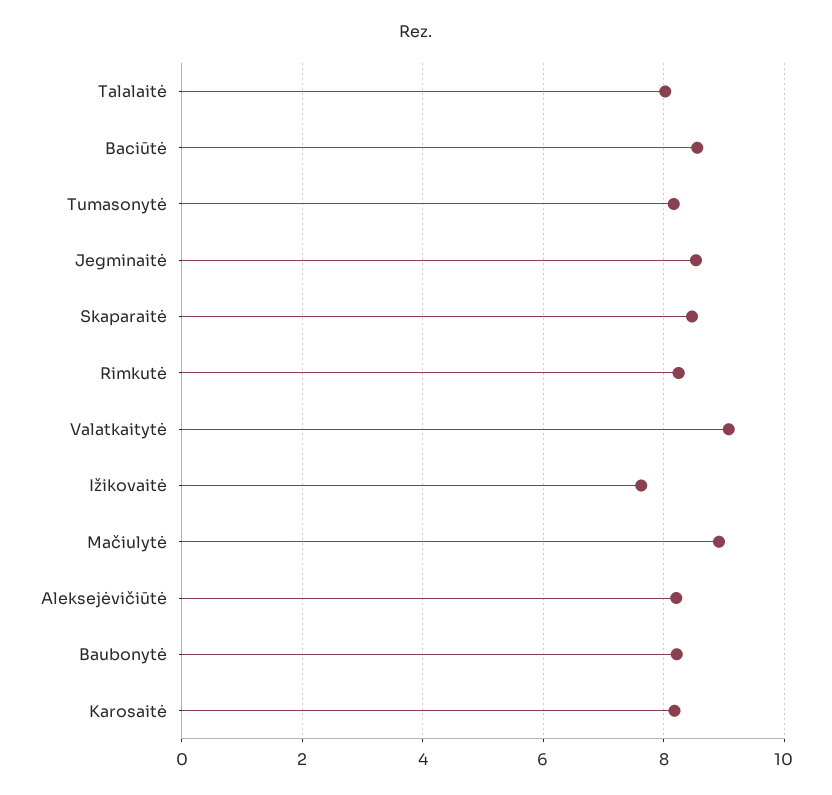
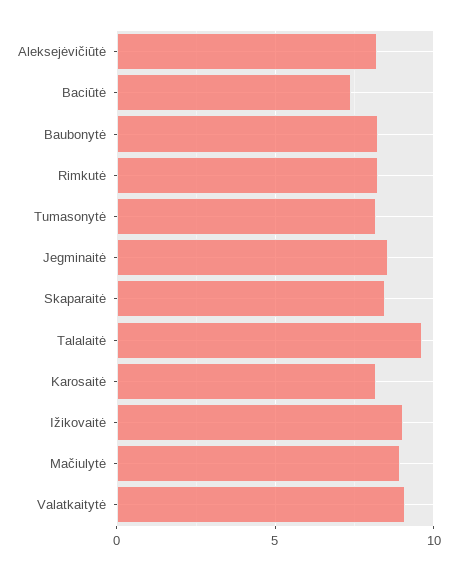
Talalaitė: 8 -> 9.5
Baciūtė: 8.6 -> 7.5
Ižikovaitė: 7.6 -> 9

